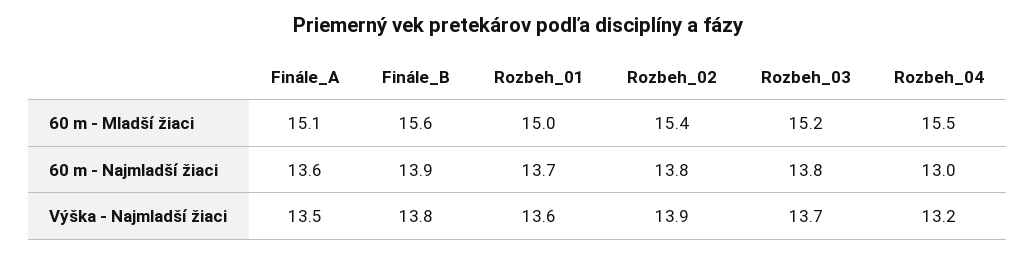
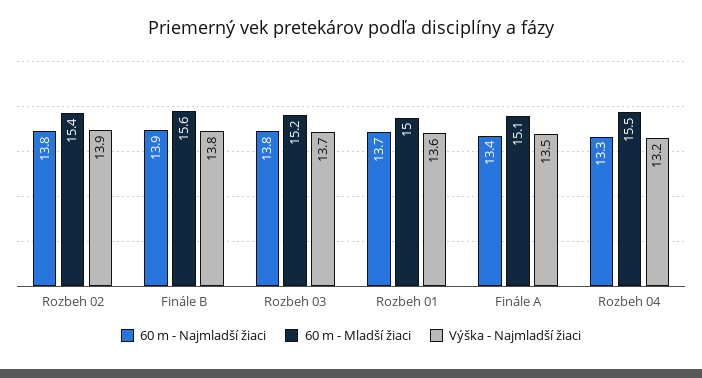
60 m - Najmladší žiaci, Finále_A: 13.6 -> 13.4
60 m - Najmladší žiaci, Rozbeh_04: 13 -> 13.3

